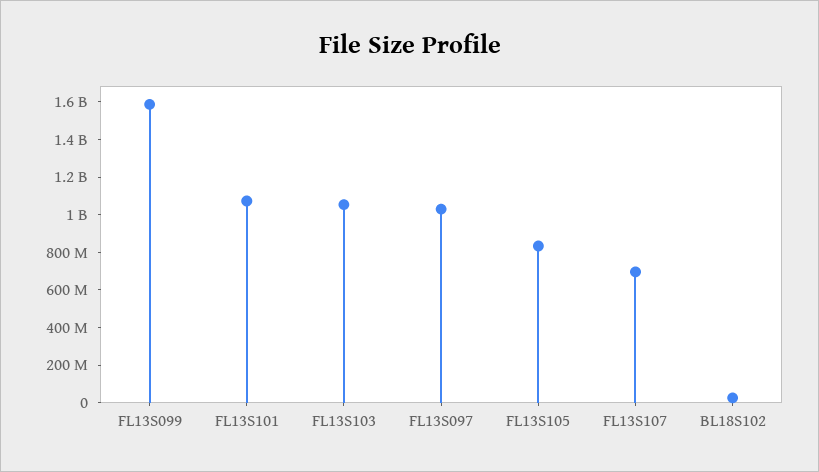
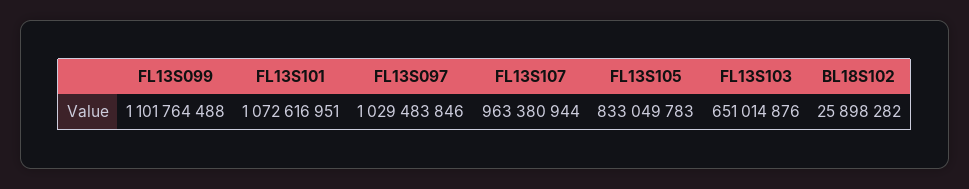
FL13S099: 1600000000 -> 1101764488
FL13S103: 1050000000 -> 651014876
FL13S107: 700000000 -> 963380944

